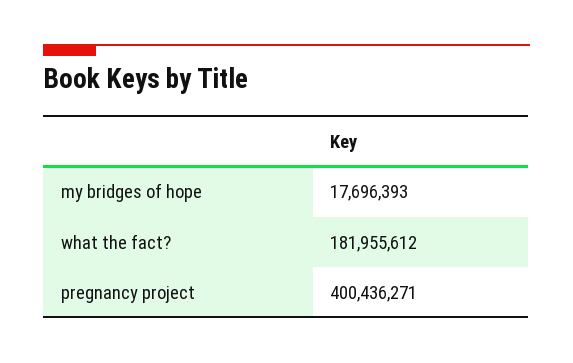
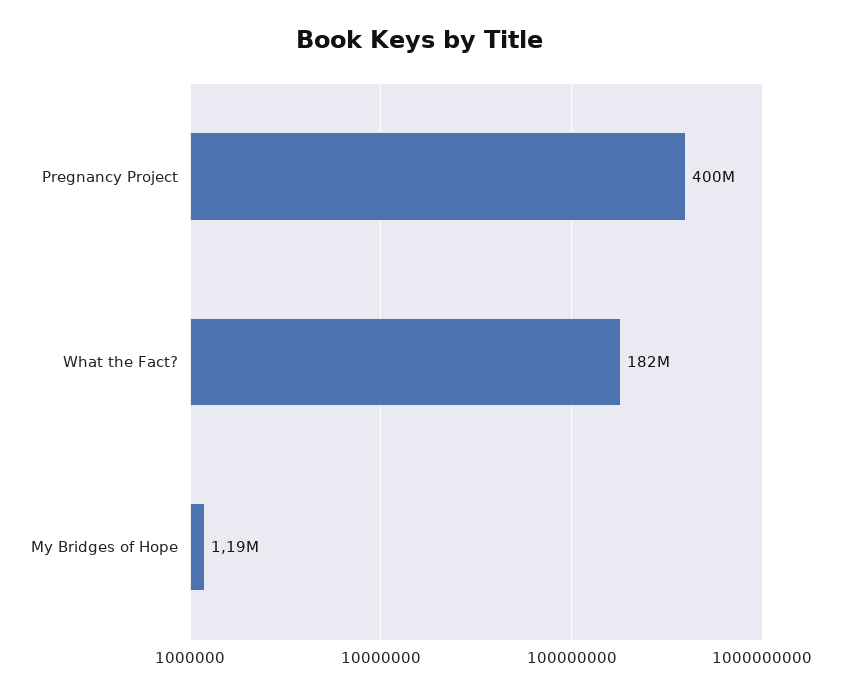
my bridges of hope: 17696393 -> 1190000

